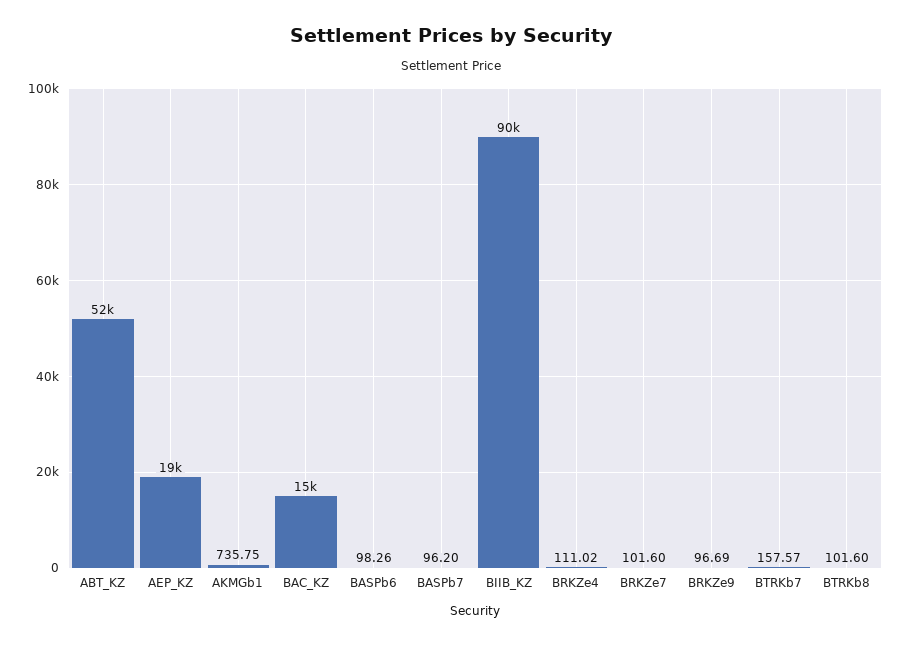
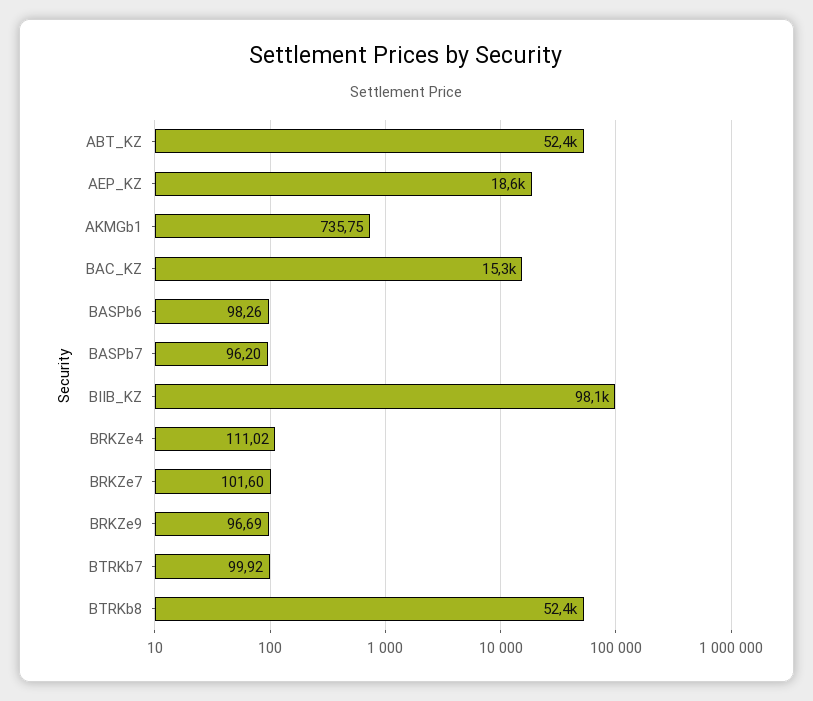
BIIB_KZ: 90000 -> 98100
BTRKb7: 157.57 -> 99.92
BTRKb8: 101.6 -> 52400

